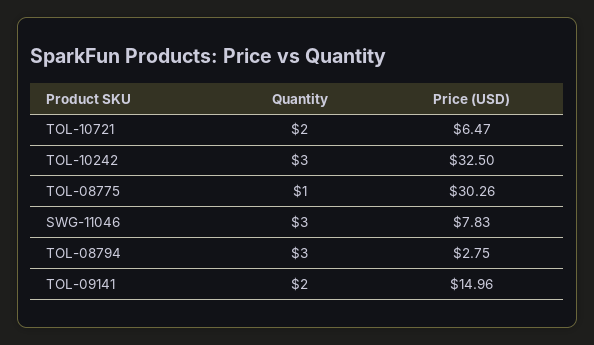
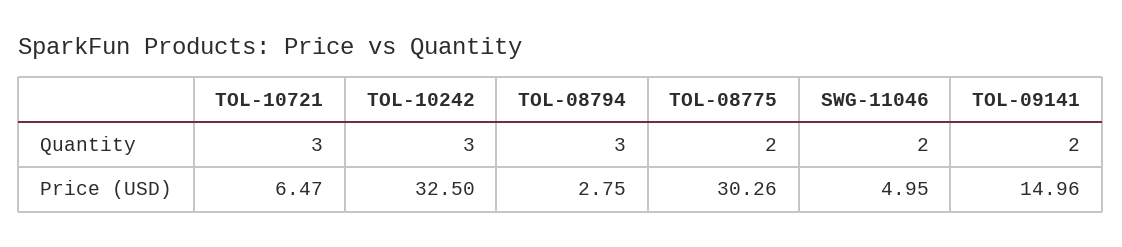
Quantity, TOL-10721: 2 -> 3
Quantity, TOL-08775: 1 -> 2
Quantity, SWG-11046: 3 -> 2
Price (USD), SWG-11046: 7.83 -> 4.95

